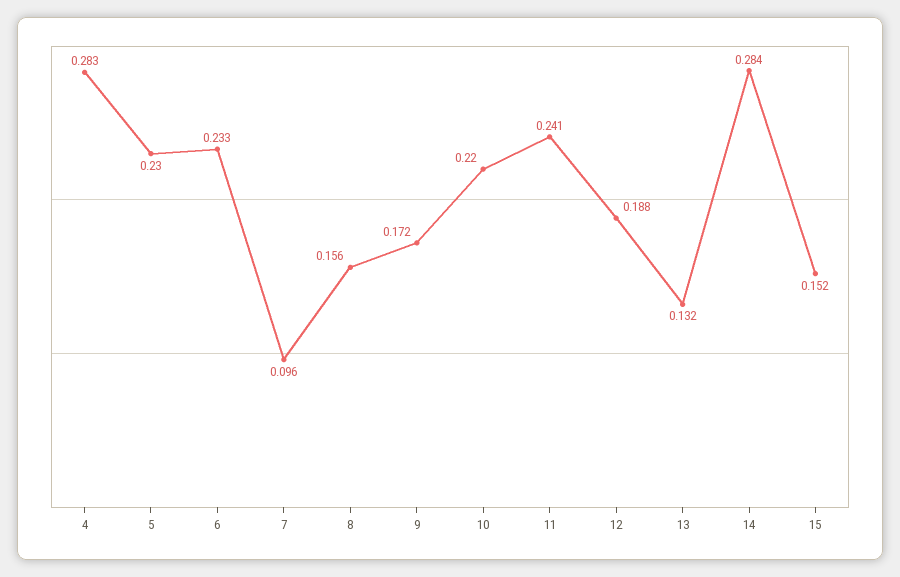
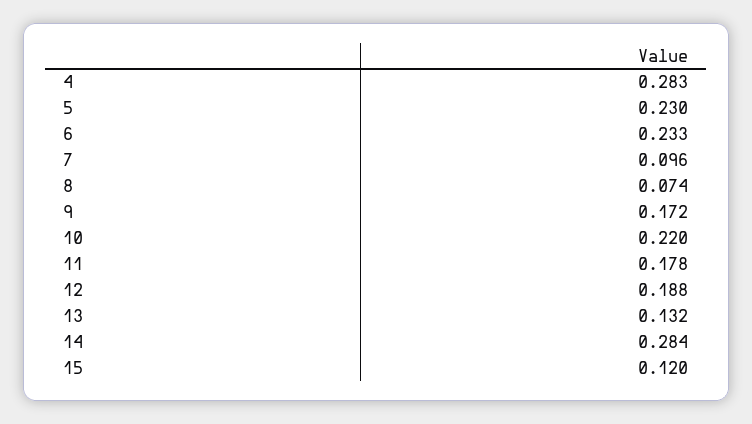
8: 0.156 -> 0.074
11: 0.241 -> 0.178
15: 0.152 -> 0.12

